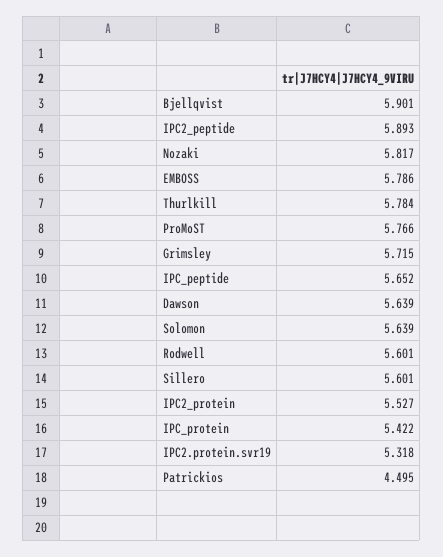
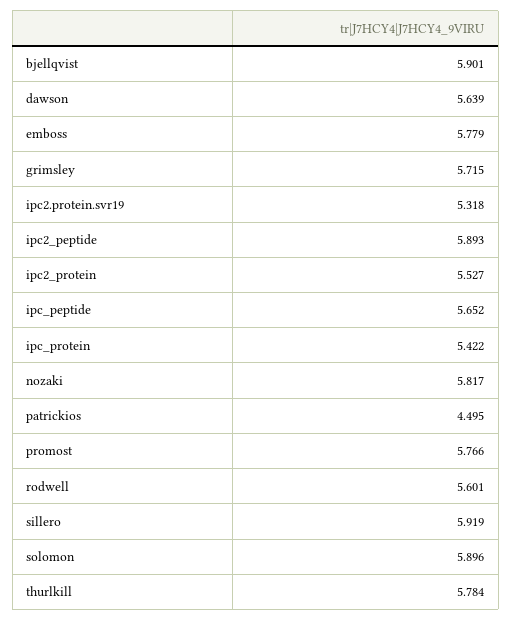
EMBOSS: 5.786 -> 5.779
Solomon: 5.639 -> 5.896
Sillero: 5.601 -> 5.919

